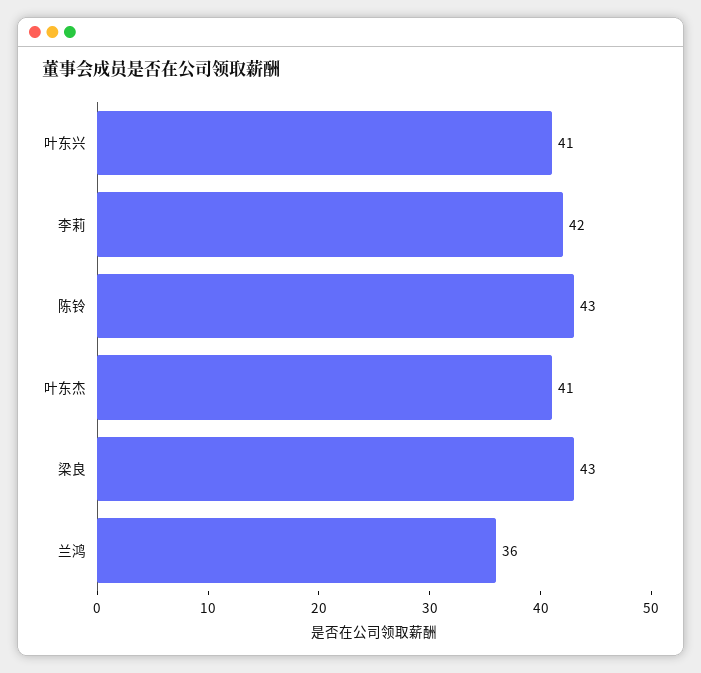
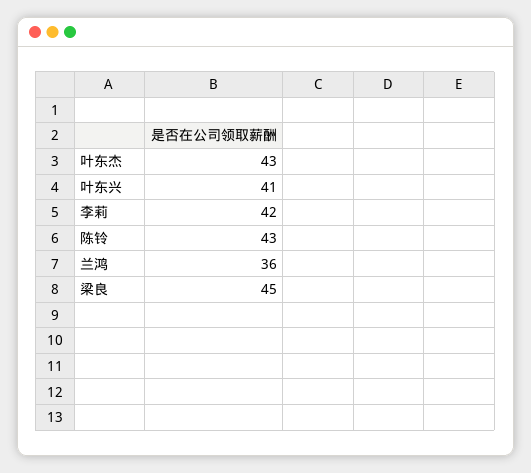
叶东杰: 41 -> 43
梁良: 43 -> 45

